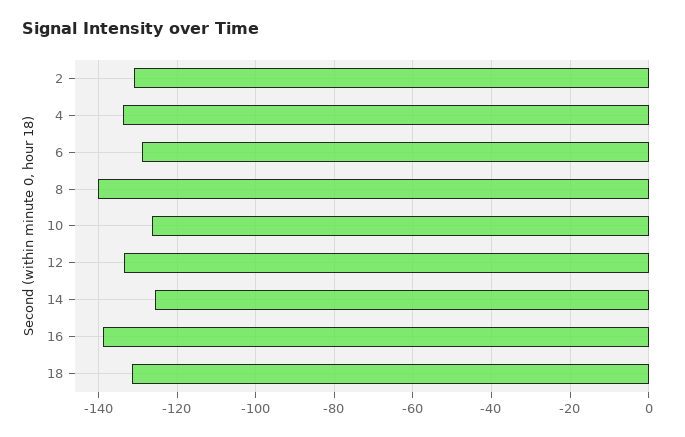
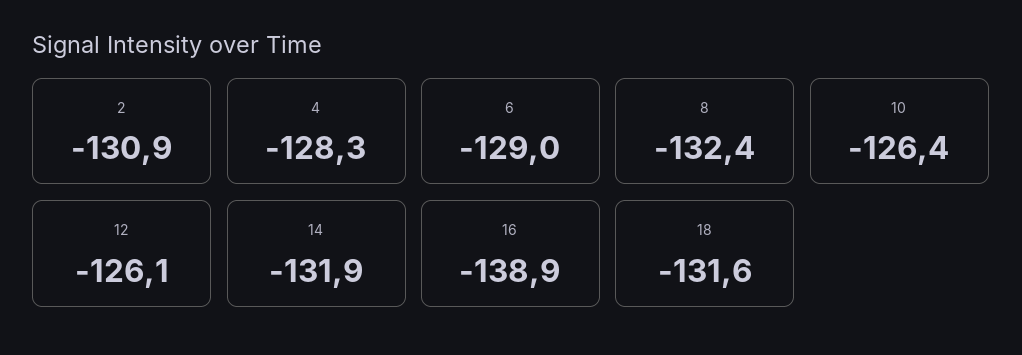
4: -134 -> -128.3
8: -140 -> -132.4
12: -134 -> -126.1
14: -126 -> -131.9

